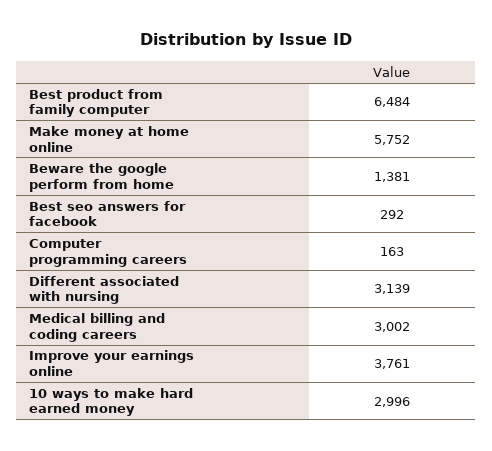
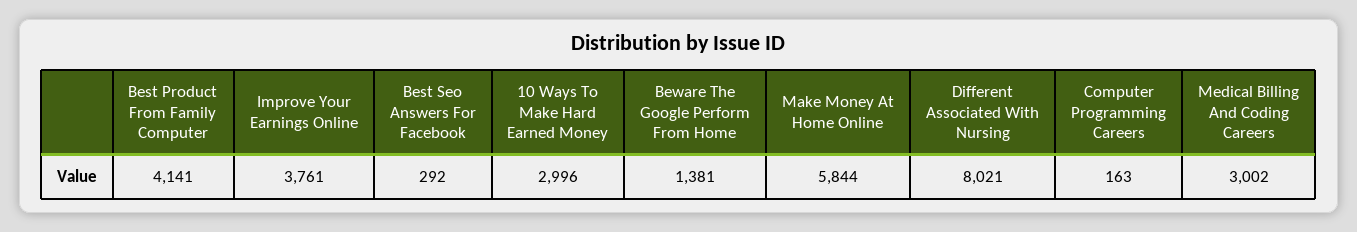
Best product from family computer: 6484 -> 4141
Make money at home online: 5752 -> 5844
Different associated with nursing: 3139 -> 8021

